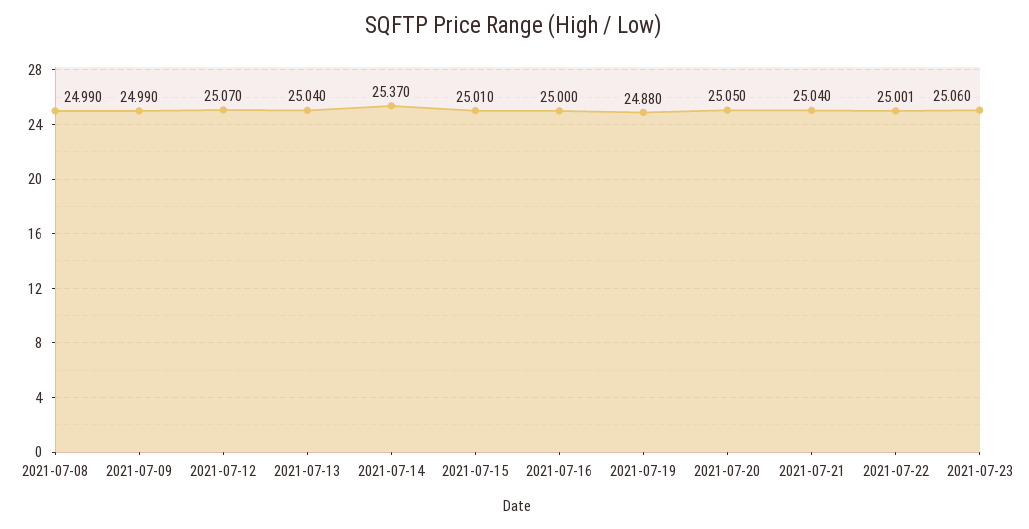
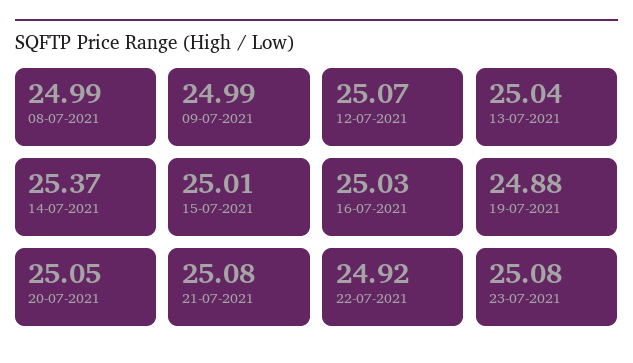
2021-07-16: 25 -> 25.03
2021-07-21: 25.04 -> 25.08
2021-07-22: 25.001 -> 24.92
2021-07-23: 25.06 -> 25.08

